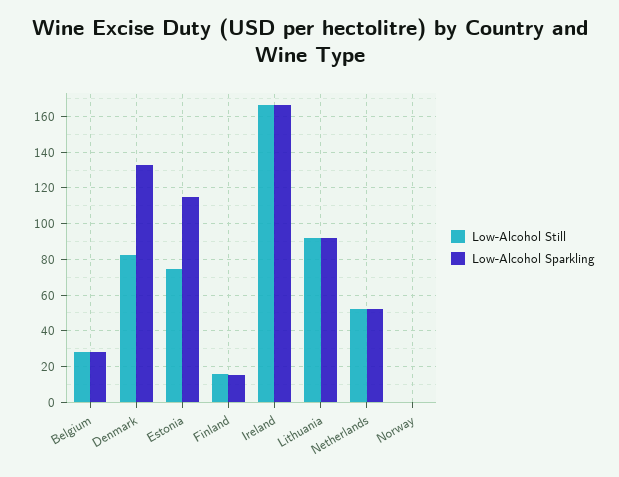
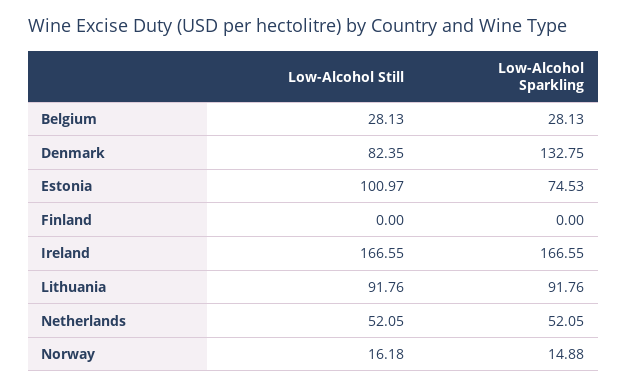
Low-Alcohol Still, Estonia: 75 -> 100.97
Low-Alcohol Sparkling, Estonia: 115 -> 74.53
Low-Alcohol Still, Finland: 15 -> 0
Low-Alcohol Sparkling, Finland: 15 -> 0
Low-Alcohol Still, Norway: 0 -> 16.18
Low-Alcohol Sparkling, Norway: 0 -> 14.88

